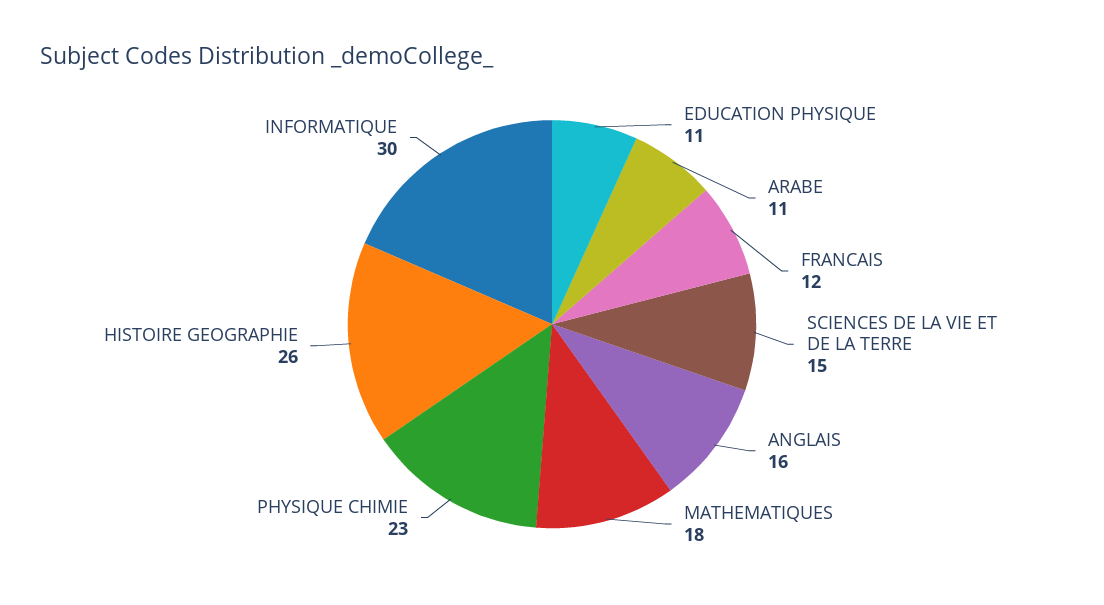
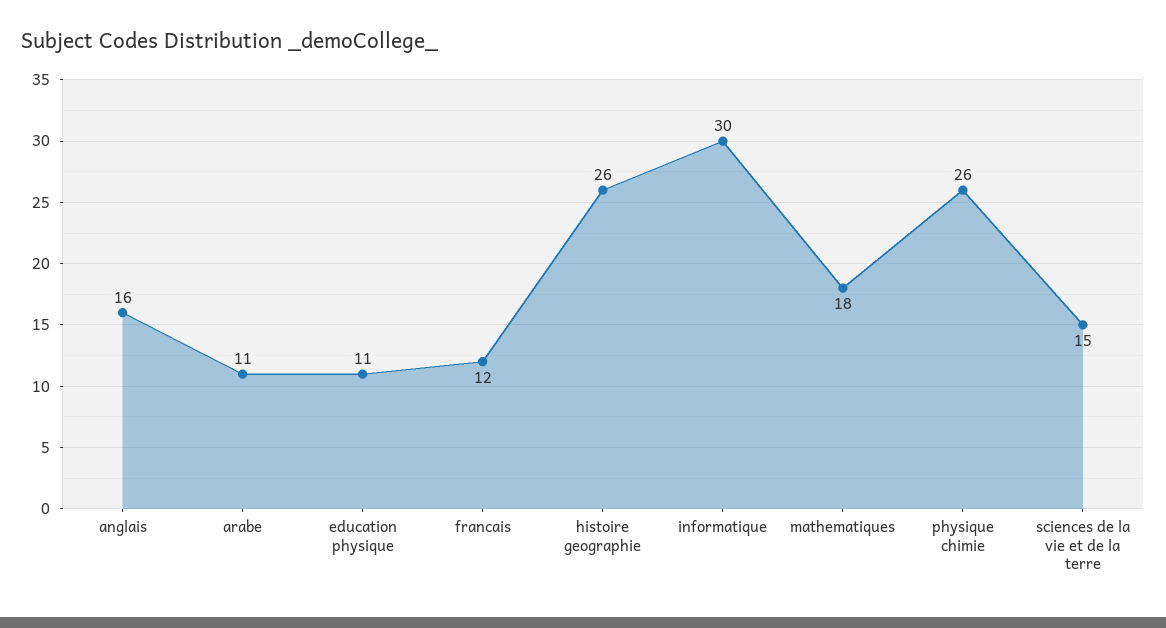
PHYSIQUE CHIMIE: 23 -> 26

